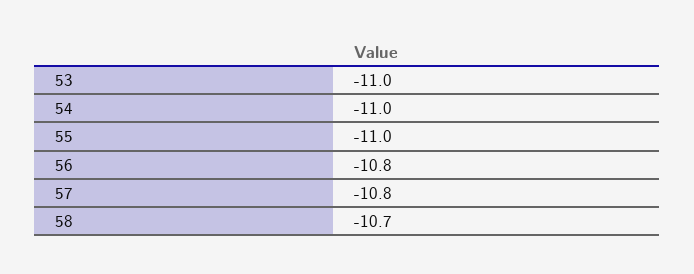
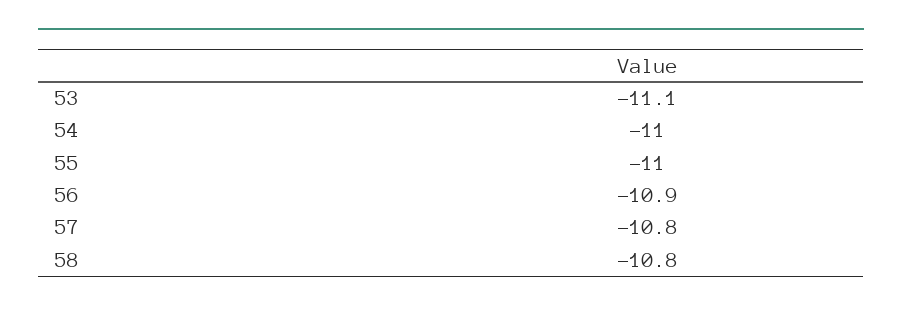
53: -11 -> -11.1
56: -10.8 -> -10.9
58: -10.7 -> -10.8

